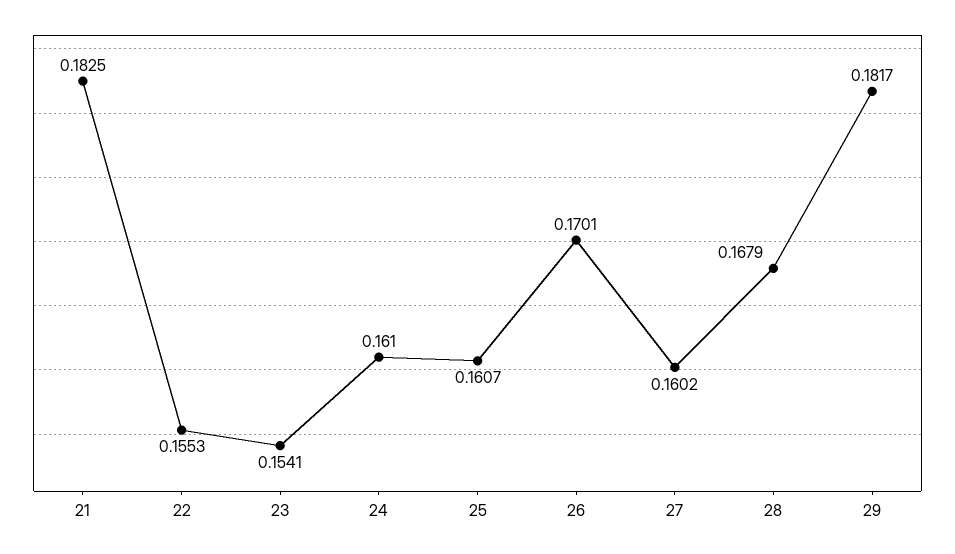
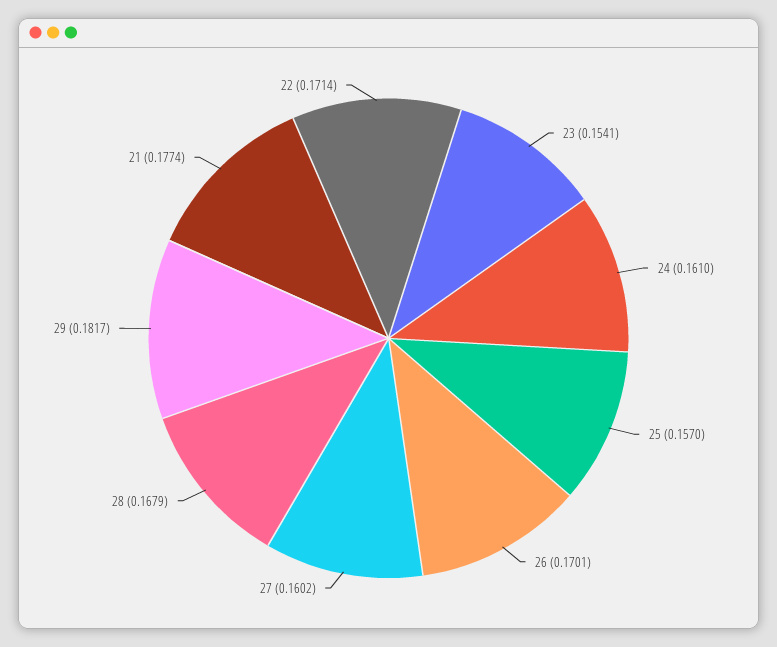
21: 0.1825 -> 0.1774
22: 0.1553 -> 0.1714
25: 0.1607 -> 0.157

